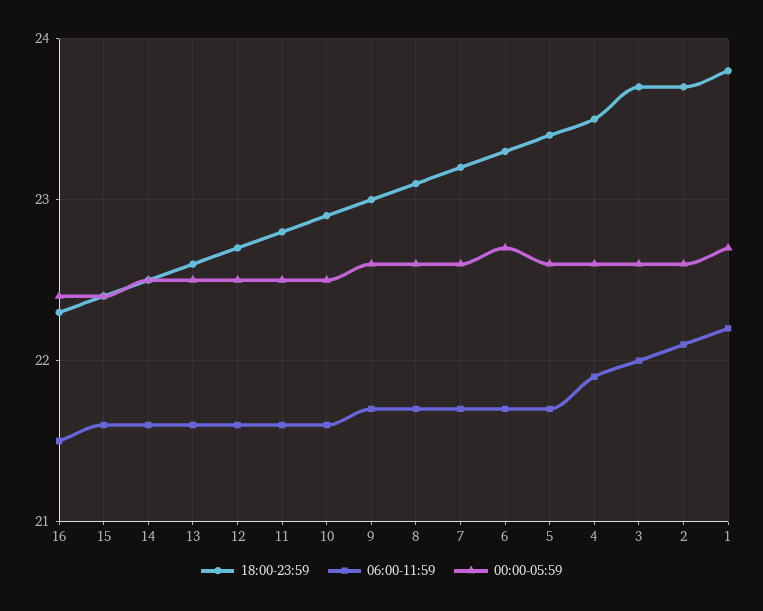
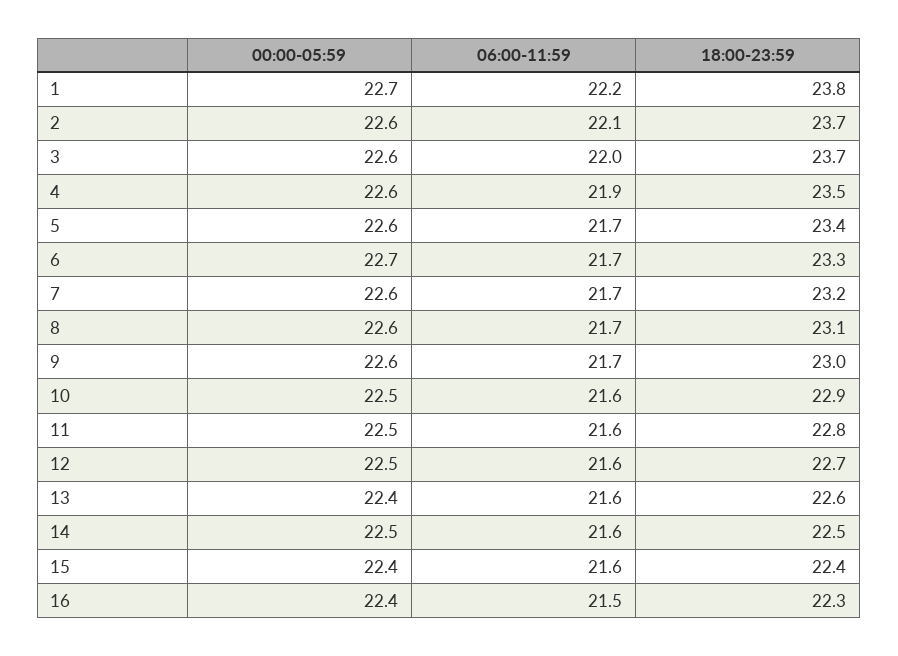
00:00-05:59, 13: 22.5 -> 22.4

